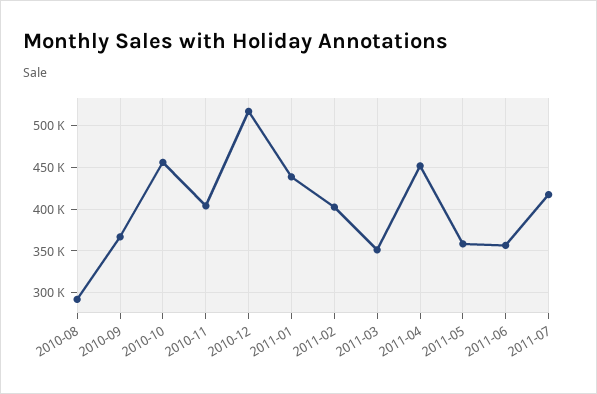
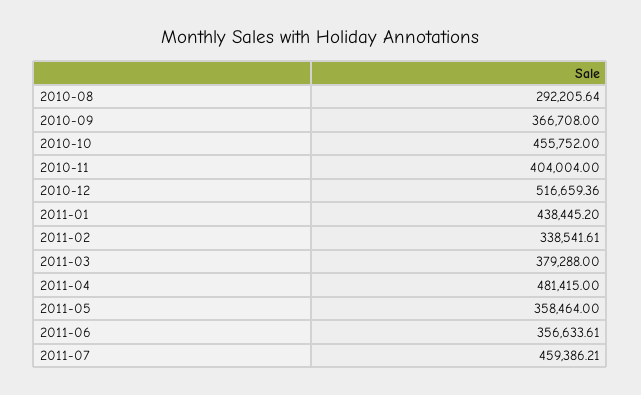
2011-02: 400000 -> 338541.61
2011-03: 350000 -> 379288
2011-04: 450000 -> 481415
2011-07: 420000 -> 459386.21

